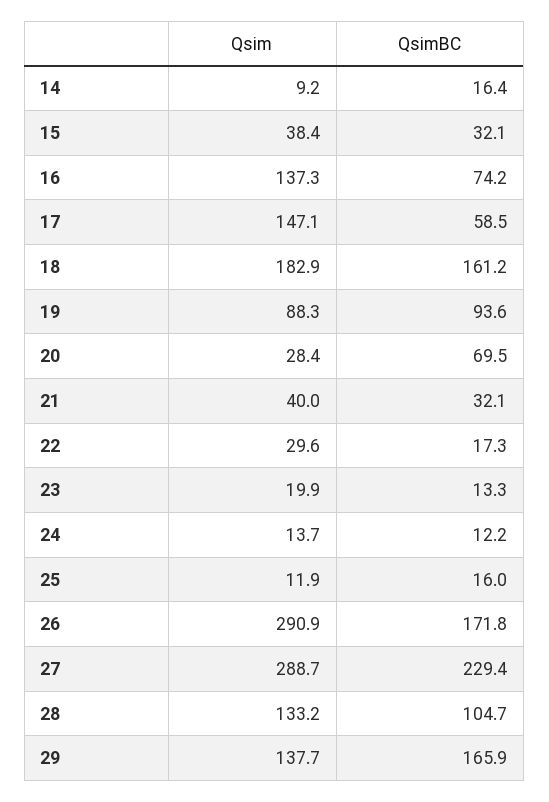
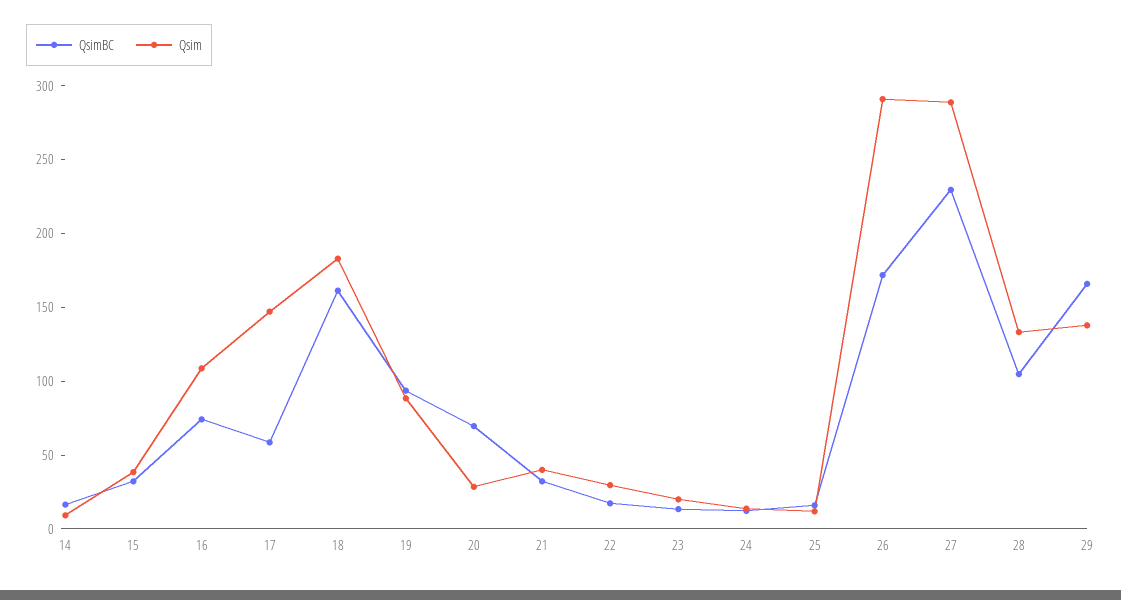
Qsim, 16: 137.3 -> 110

